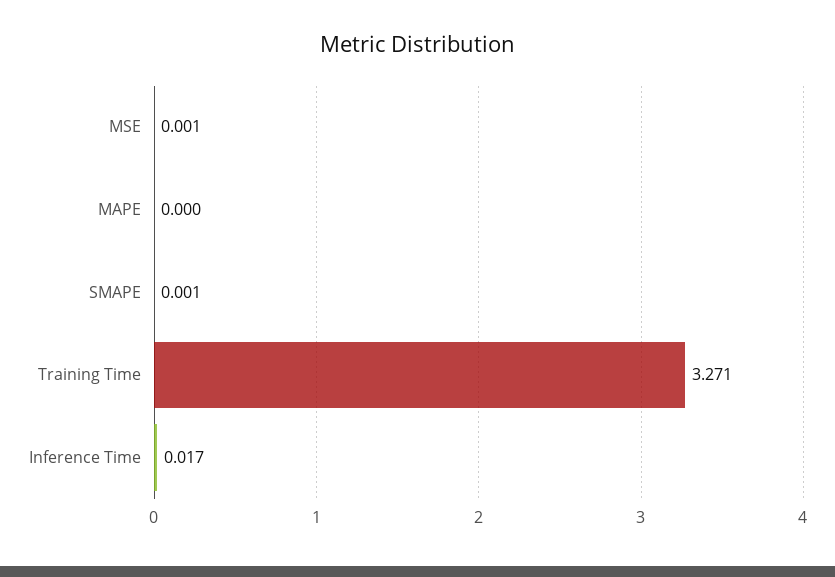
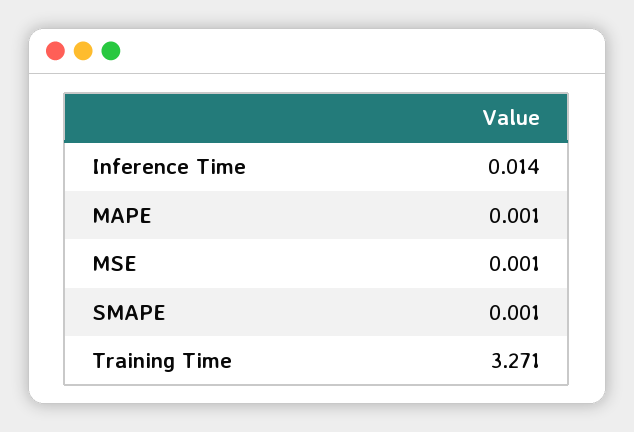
MAPE: 0 -> 0.001
Inference Time: 0.017 -> 0.014

